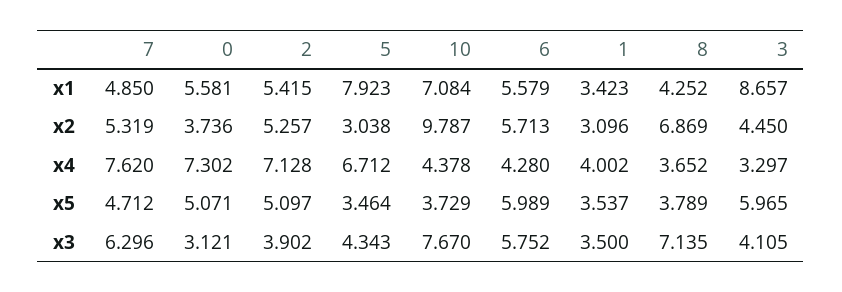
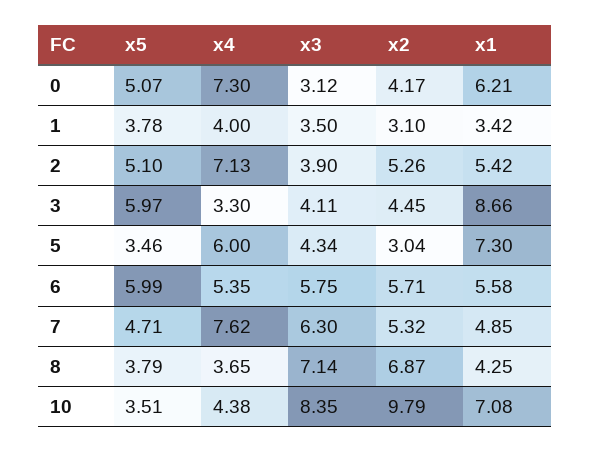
0, x1: 5.581 -> 6.21
5, x1: 7.923 -> 7.3
0, x2: 3.736 -> 4.17
5, x4: 6.712 -> 6
6, x4: 4.28 -> 5.35
10, x5: 3.729 -> 3.51
1, x5: 3.537 -> 3.78
10, x3: 7.67 -> 8.35

